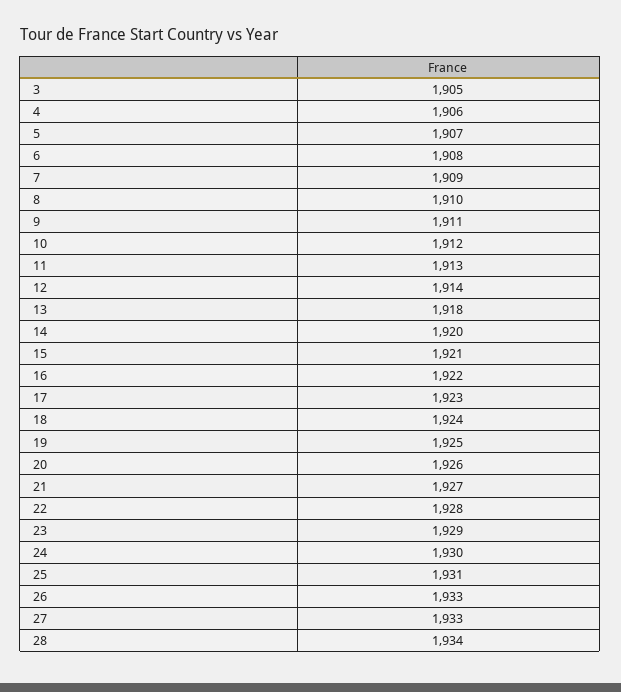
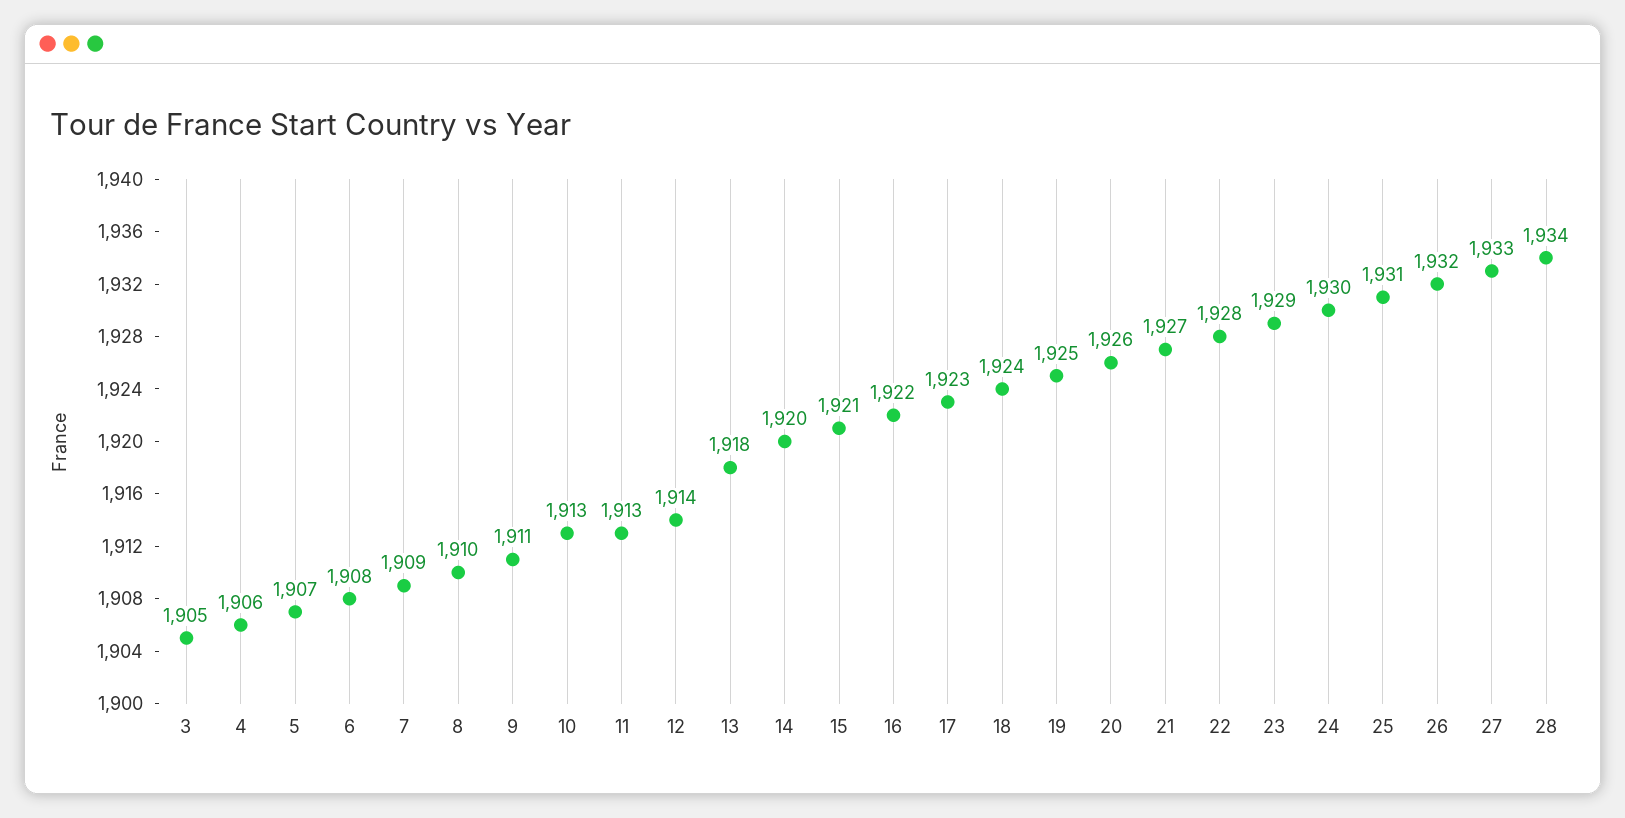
10: 1912 -> 1913
26: 1933 -> 1932

